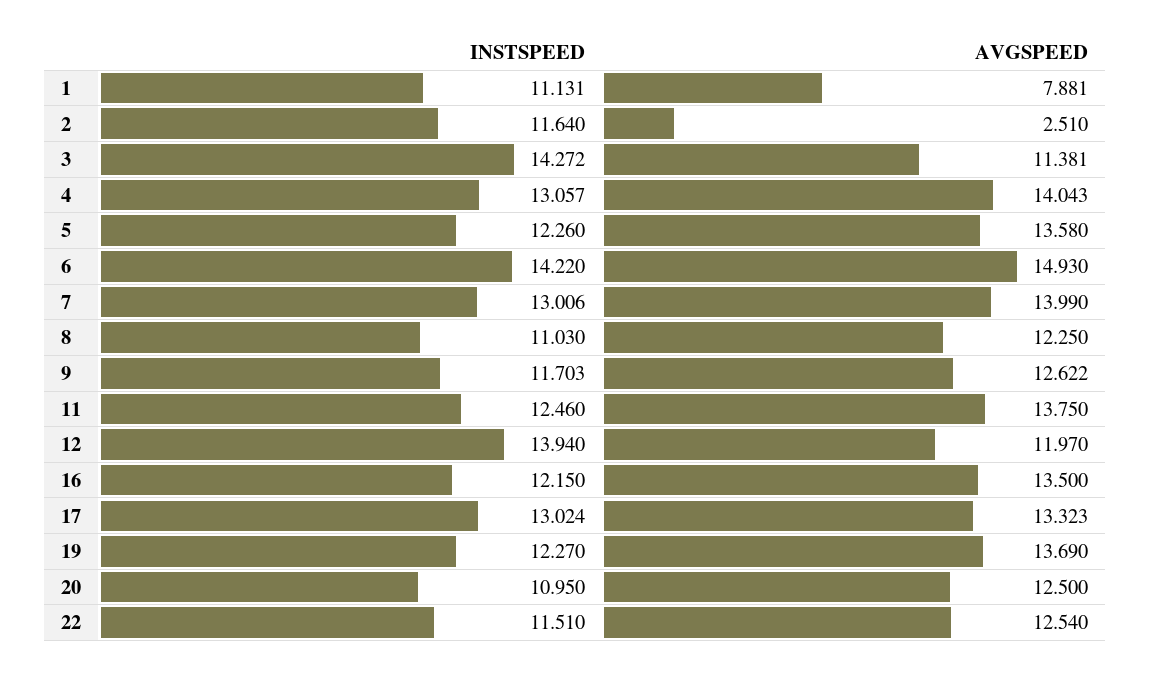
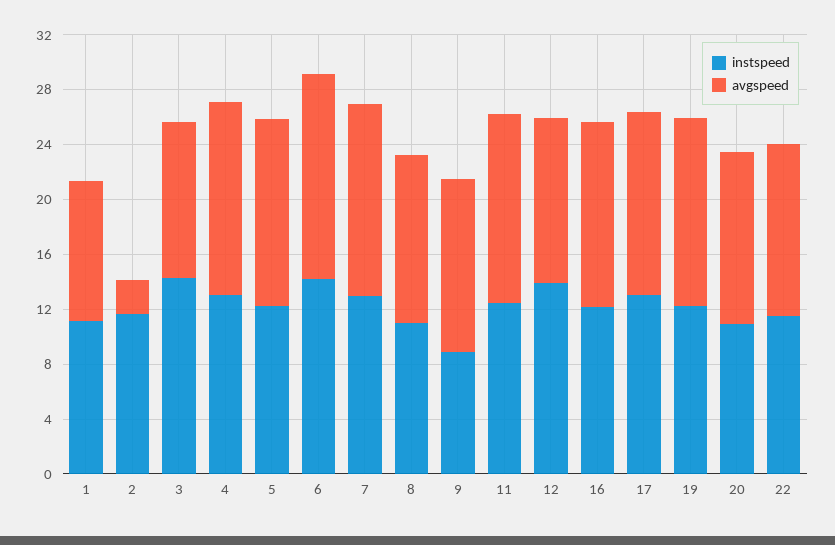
AVGSPEED, 1: 7.881 -> 10
INSTSPEED, 9: 11.703 -> 9

